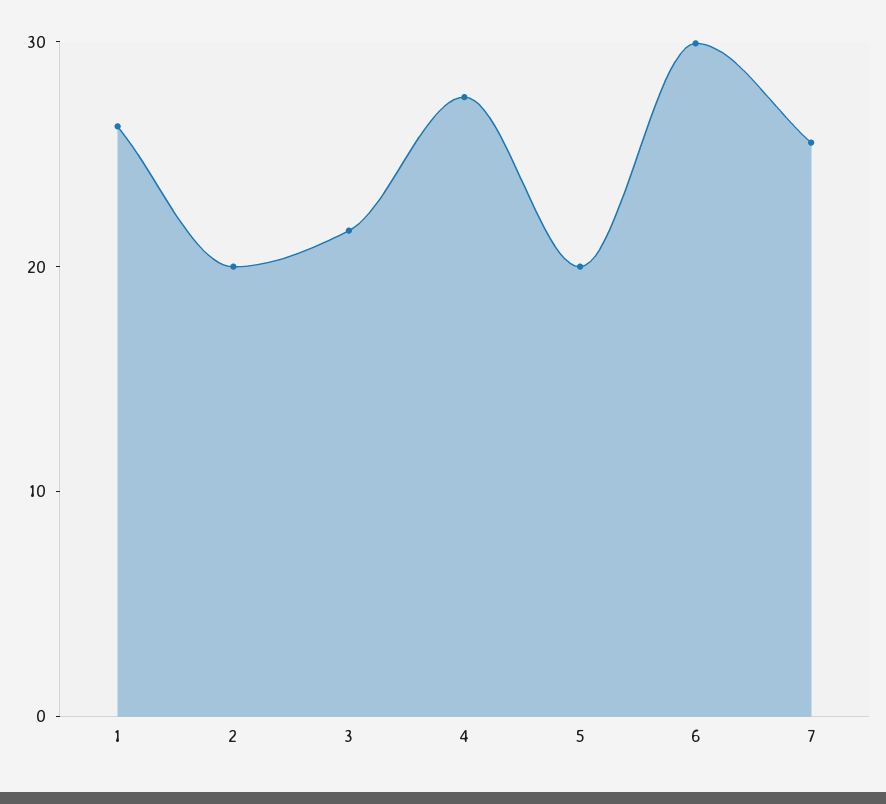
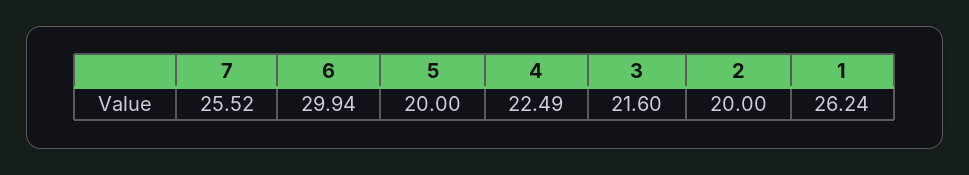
4: 28 -> 22.49

